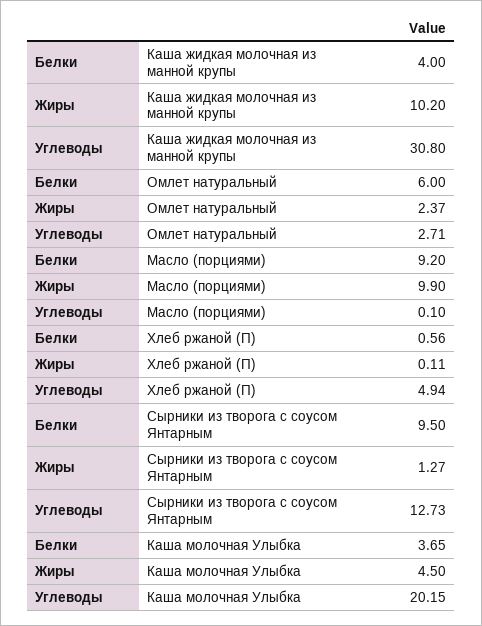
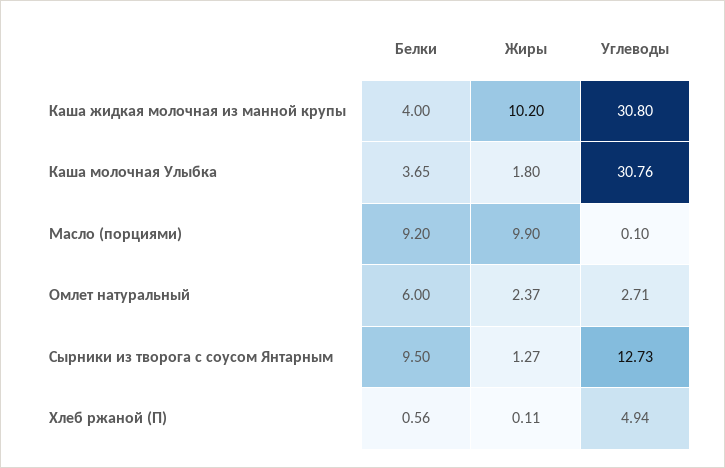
Жиры, Каша молочная Улыбка: 4.5 -> 1.8
Углеводы, Каша молочная Улыбка: 20.15 -> 30.76

